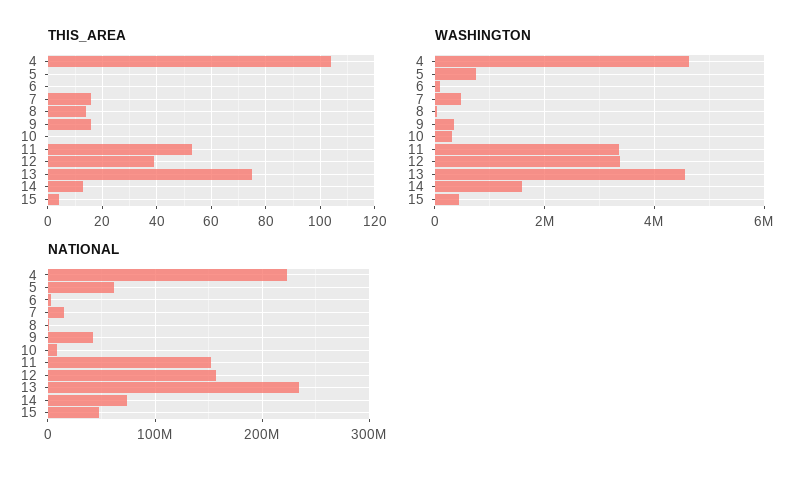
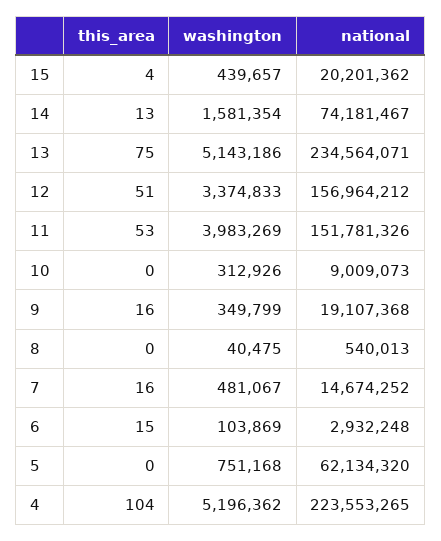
THIS_AREA, 6: 0 -> 15
THIS_AREA, 8: 15 -> 0
THIS_AREA, 12: 40 -> 51
WASHINGTON, 4: 4600000 -> 5196362
WASHINGTON, 11: 3400000 -> 3983269
WASHINGTON, 13: 4600000 -> 5143186
NATIONAL, 9: 40000000 -> 19107368
NATIONAL, 15: 50000000 -> 20201362

